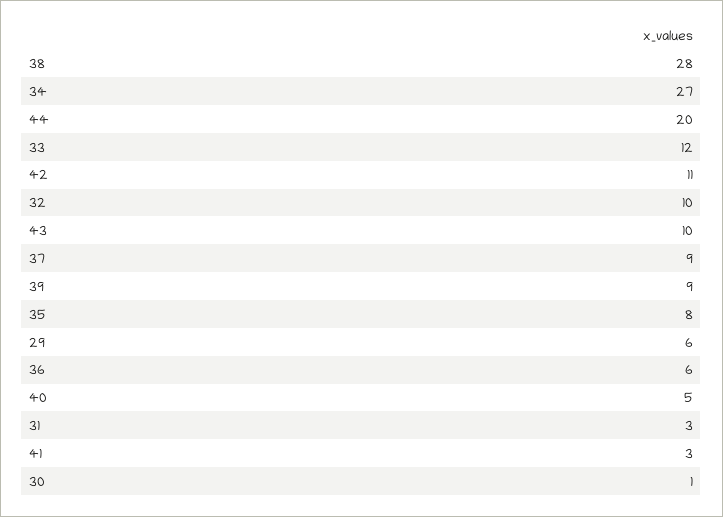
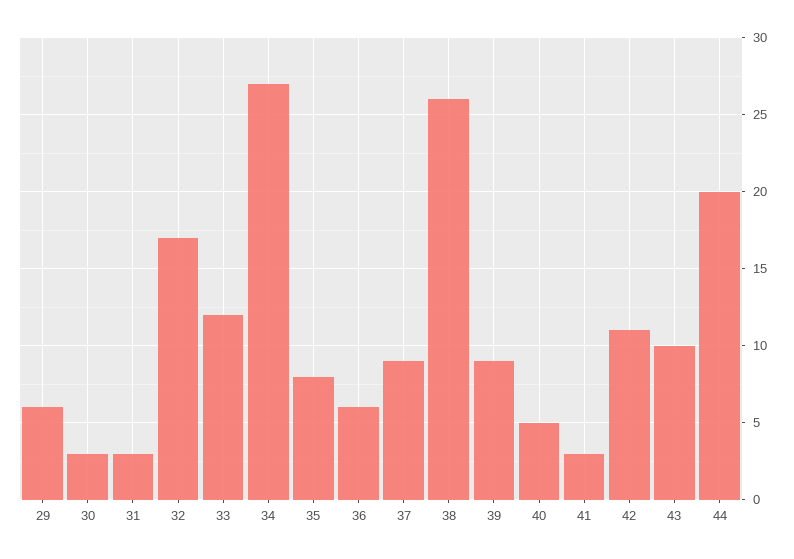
38: 28 -> 26
32: 10 -> 17
30: 1 -> 3

